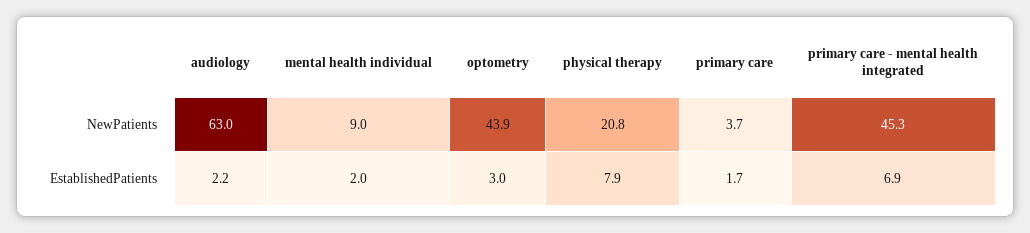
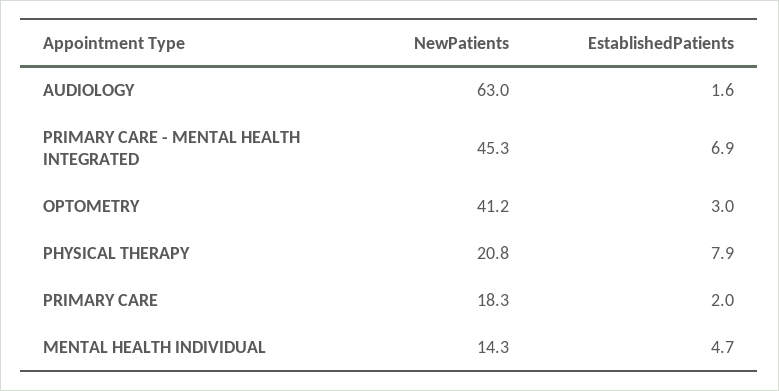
mental health individual, NewPatients: 9 -> 14.3
optometry, NewPatients: 43.9 -> 41.2
primary care, NewPatients: 3.7 -> 18.3
audiology, EstablishedPatients: 2.2 -> 1.6
mental health individual, EstablishedPatients: 2 -> 4.7
primary care, EstablishedPatients: 1.7 -> 2

